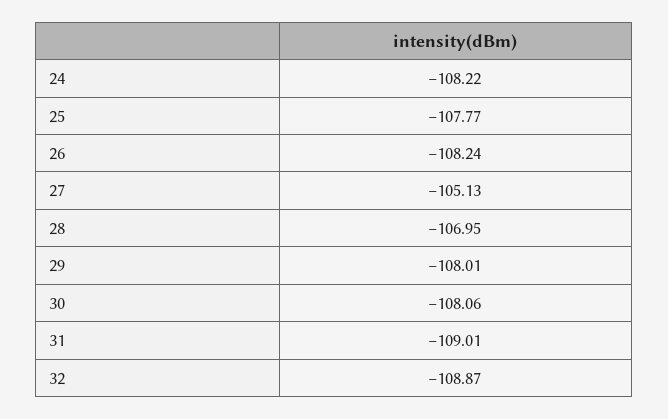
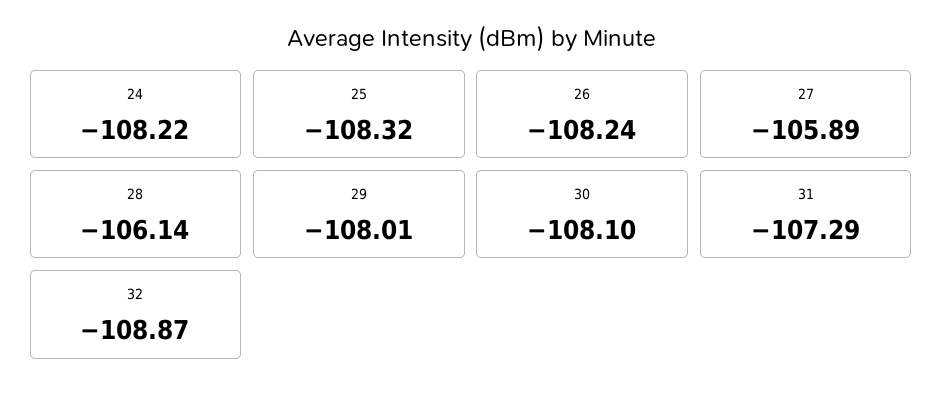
25: -107.77 -> -108.32
27: -105.13 -> -105.89
28: -106.95 -> -106.14
30: -108.06 -> -108.1
31: -109.01 -> -107.29

